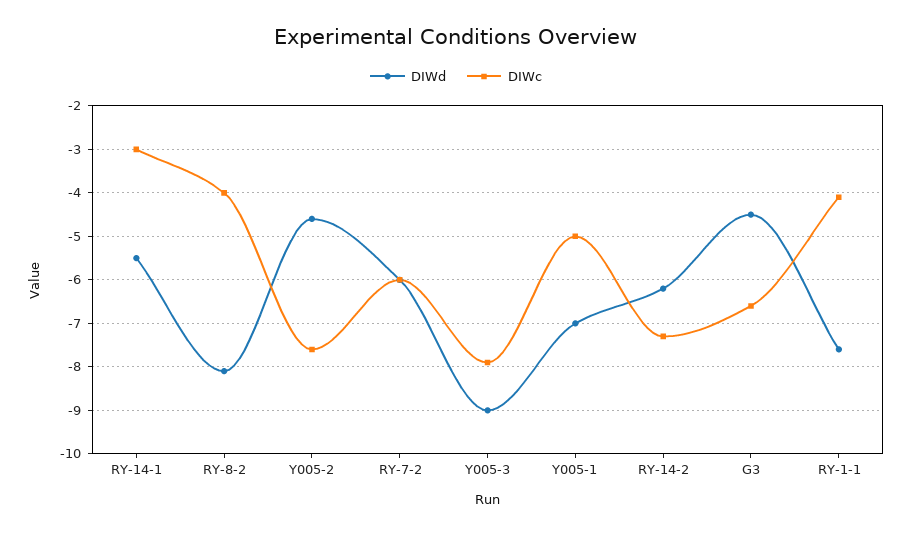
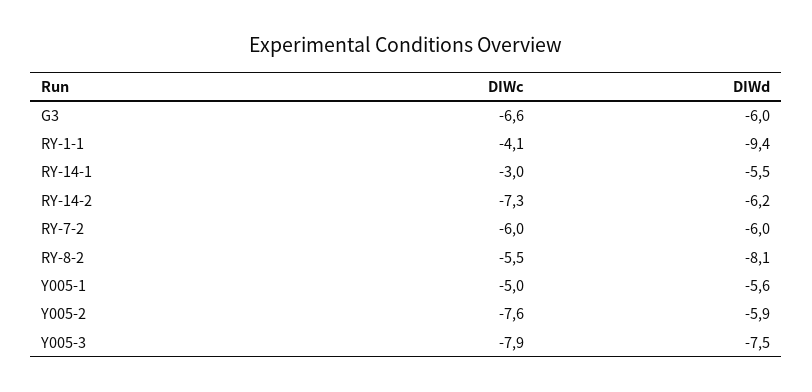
DIWc, RY-8-2: -4 -> -5.5
DIWd, Y005-2: -4.5 -> -5.9
DIWd, Y005-3: -9 -> -7.5
DIWd, Y005-1: -7 -> -5.6
DIWd, G3: -4.5 -> -6
DIWd, RY-1-1: -7.5 -> -9.4

